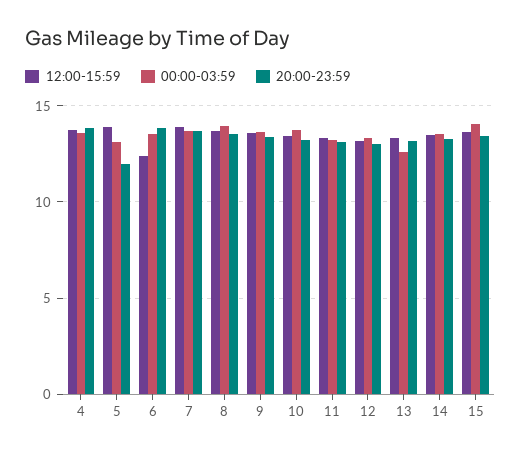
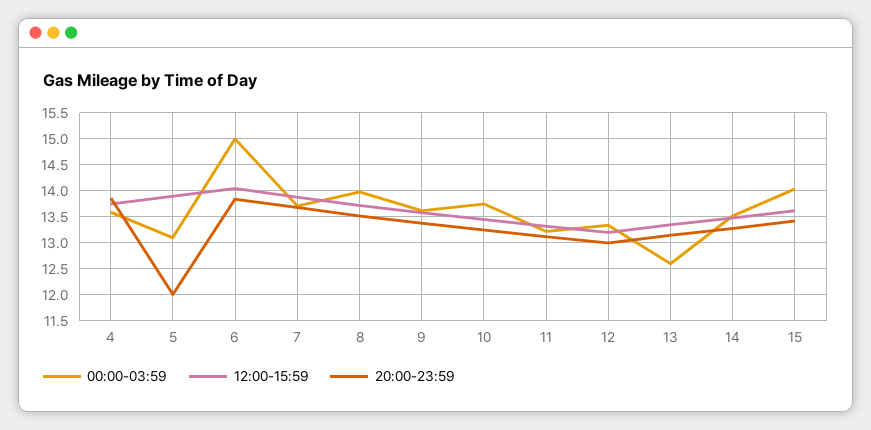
12:00-15:59, 6: 12.5 -> 14
00:00-03:59, 6: 13.5 -> 15

